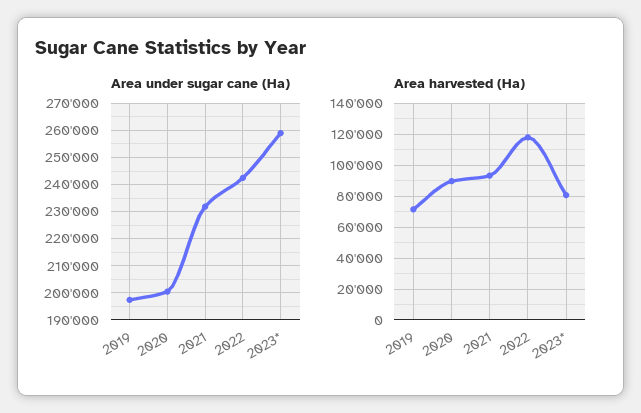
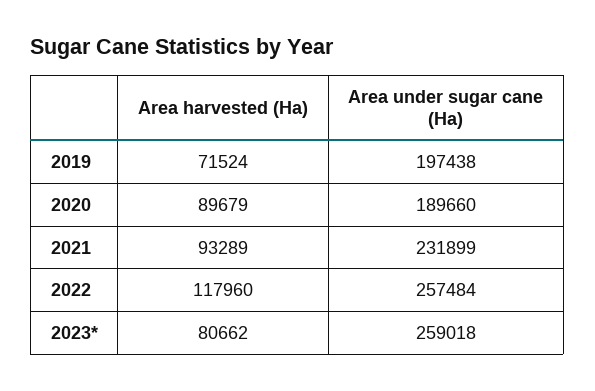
Area under sugar cane (Ha), 2020: 200000 -> 189660
Area under sugar cane (Ha), 2022: 242500 -> 257484

